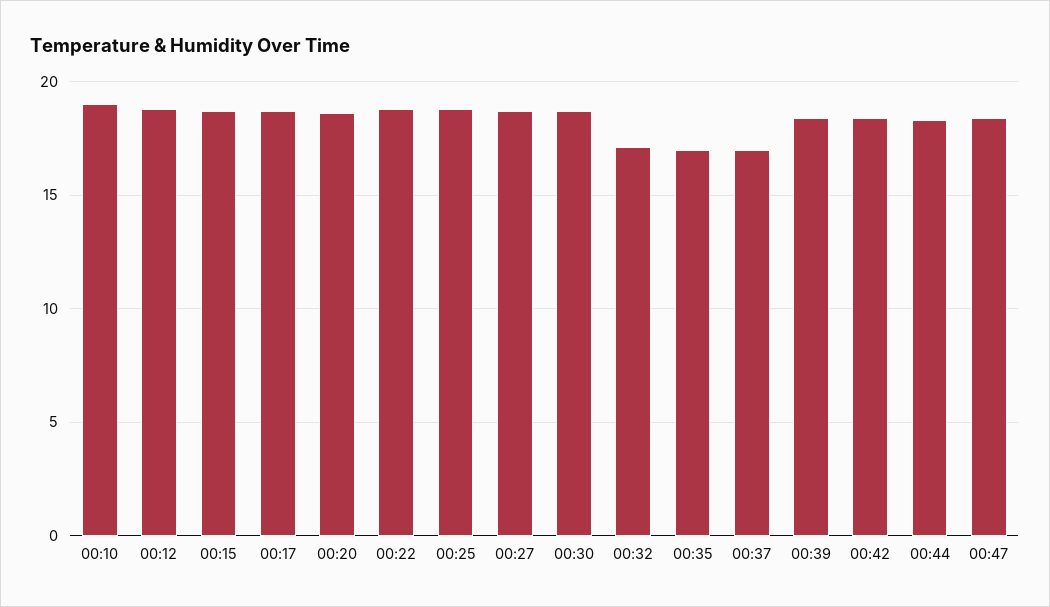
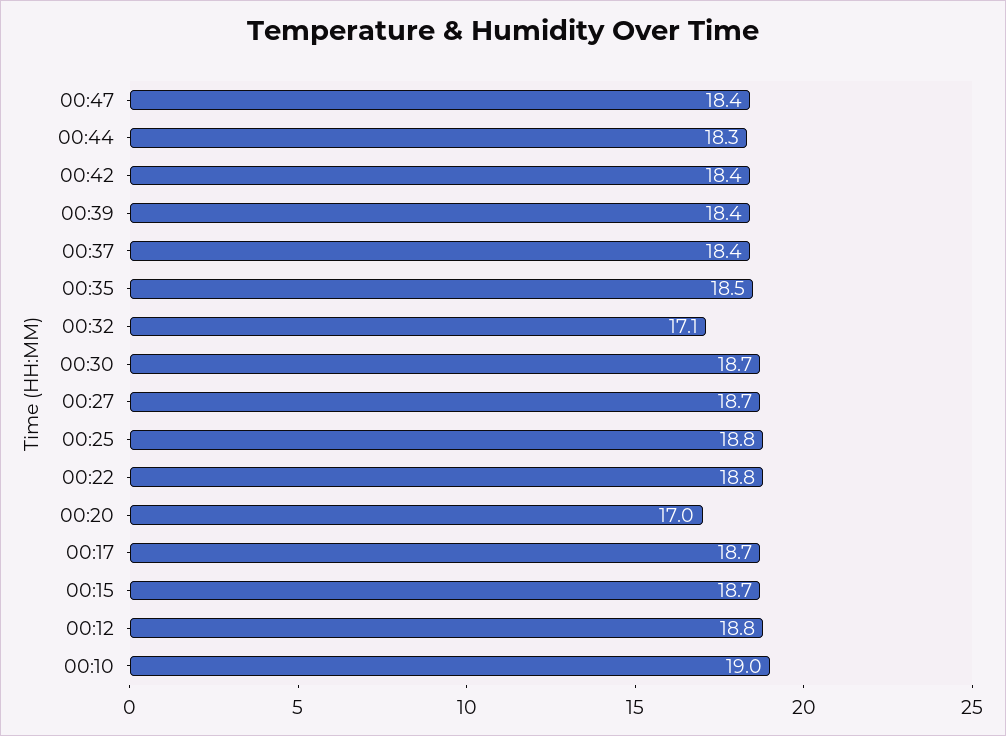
00:20: 18.5 -> 17
00:35: 17 -> 18.5
00:37: 17 -> 18.4

